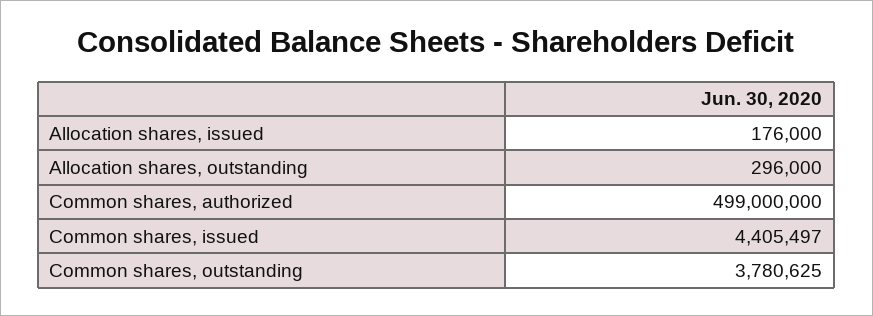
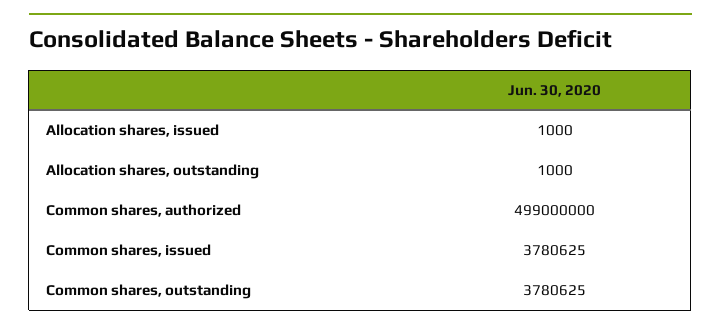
Allocation shares, issued: 176000 -> 1000
Allocation shares, outstanding: 296000 -> 1000
Common shares, issued: 4405497 -> 3780625

